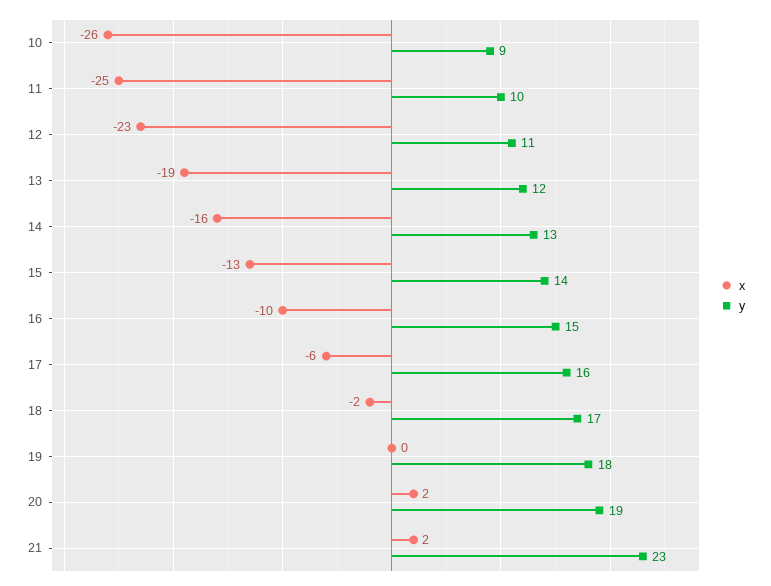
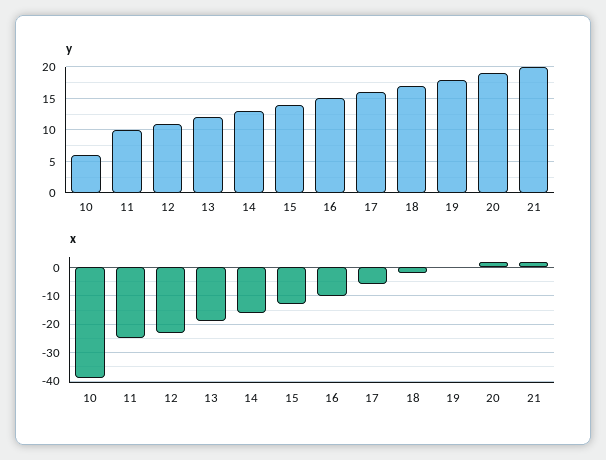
x, 10: -26 -> -40
y, 10: 9 -> 6
y, 21: 23 -> 20

